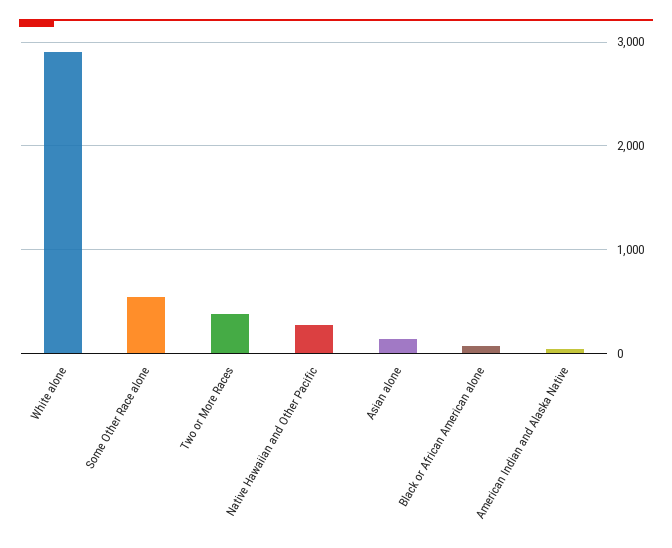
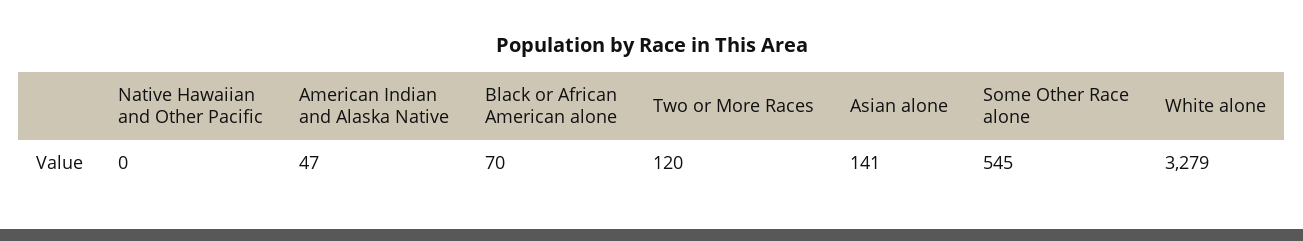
White alone: 2900 -> 3279
Two or More Races: 400 -> 120
Native Hawaiian and Other Pacific: 300 -> 0

